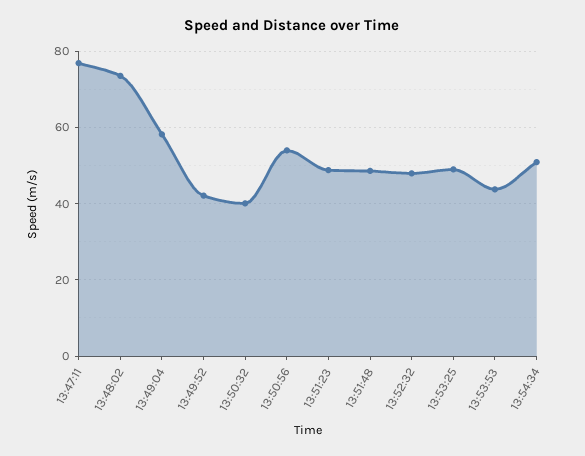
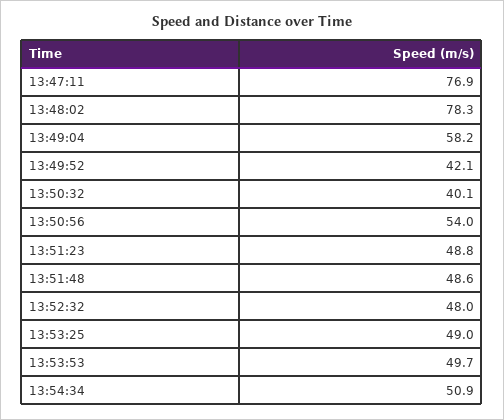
13:48:02: 74 -> 78.3
13:53:53: 44 -> 49.7

